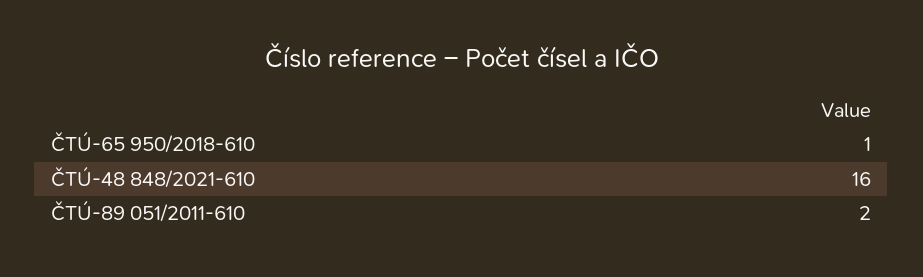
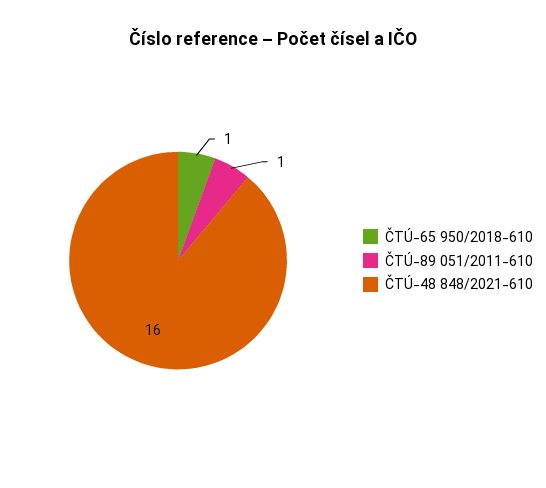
ČTÚ-89 051/2011-610: 2 -> 1

